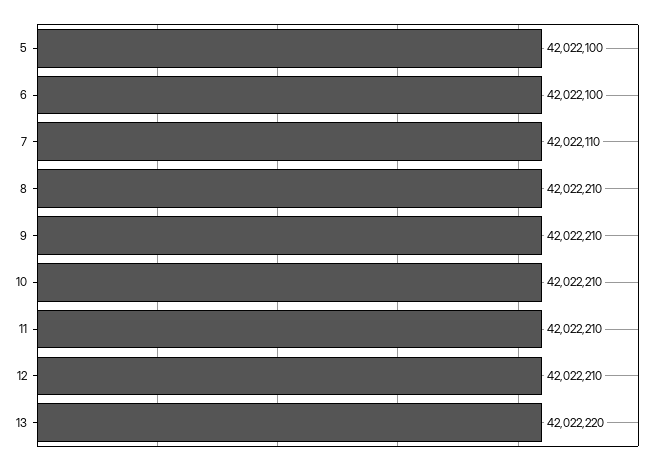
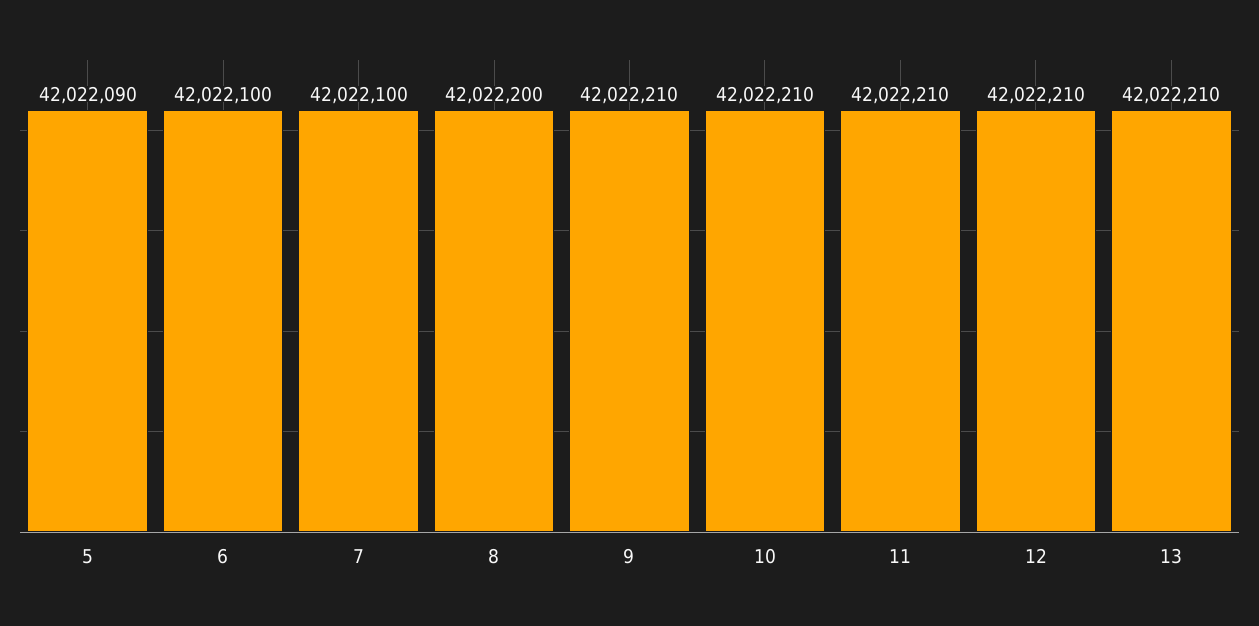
5: 42022100 -> 42022090
7: 42022110 -> 42022100
8: 42022210 -> 42022200
13: 42022220 -> 42022210

